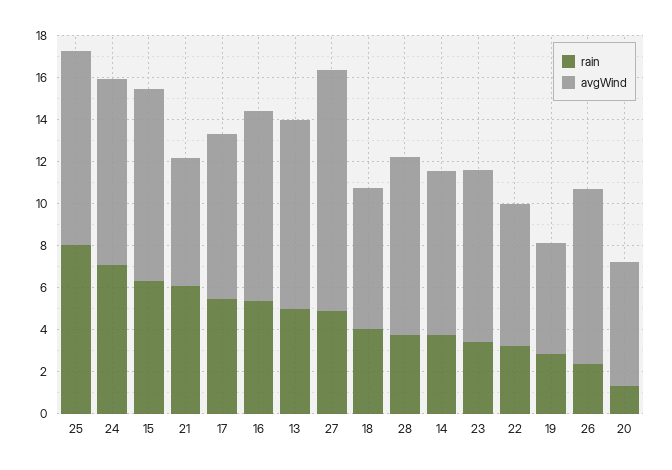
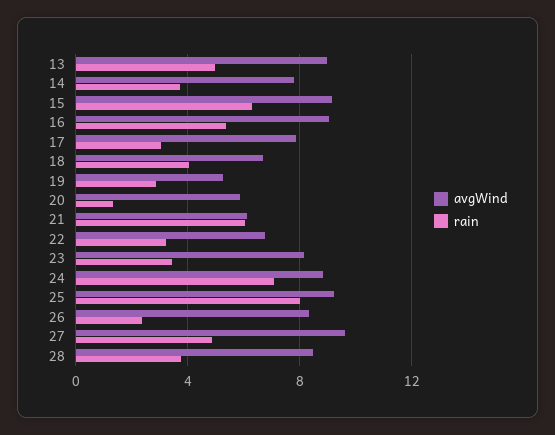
rain, 17: 5.5 -> 3
avgWind, 27: 11.5 -> 9.5

